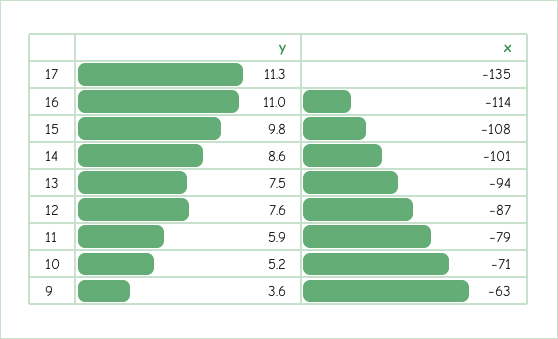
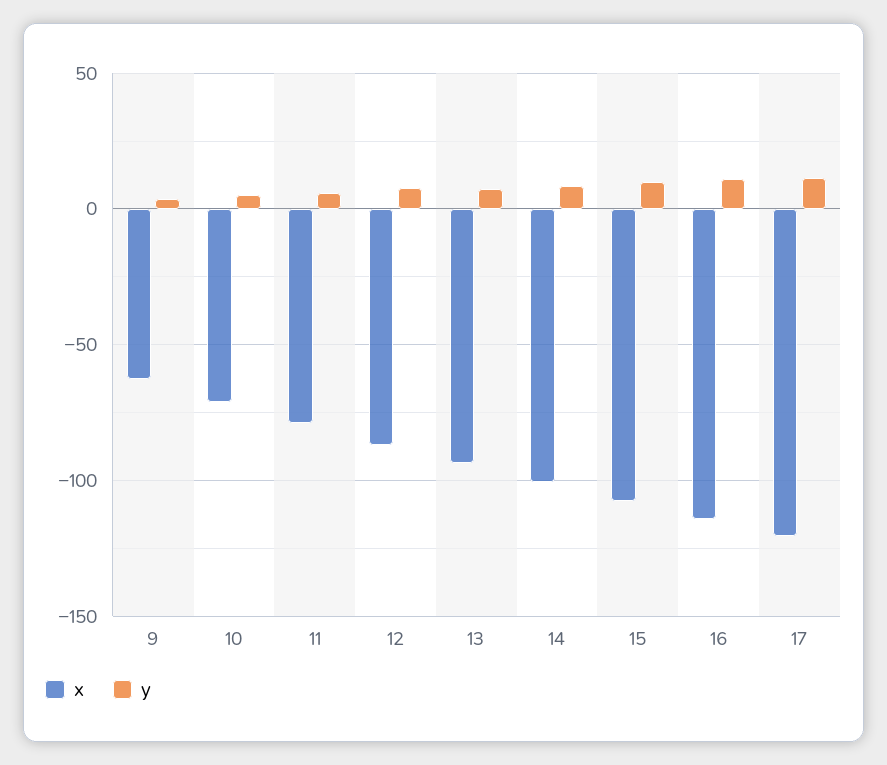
x, 17: -135 -> -120

